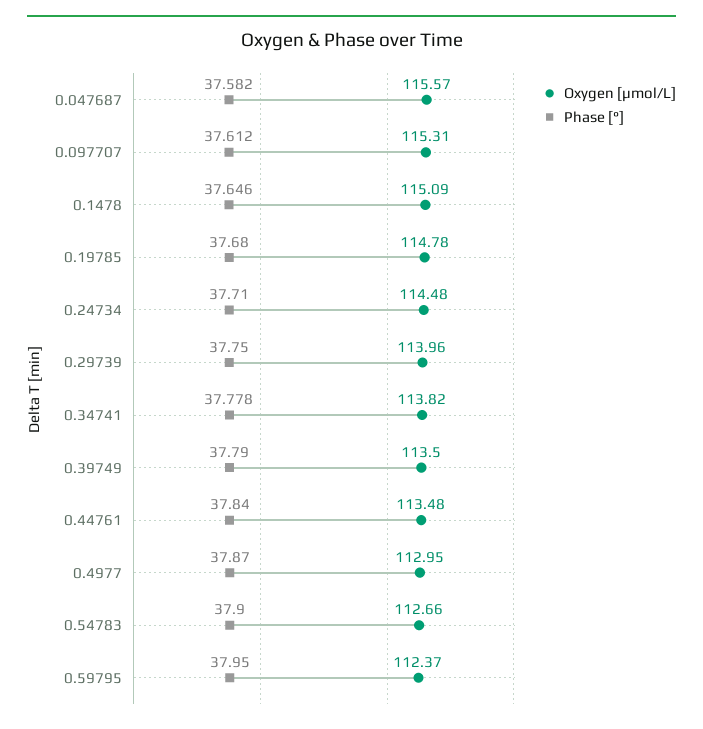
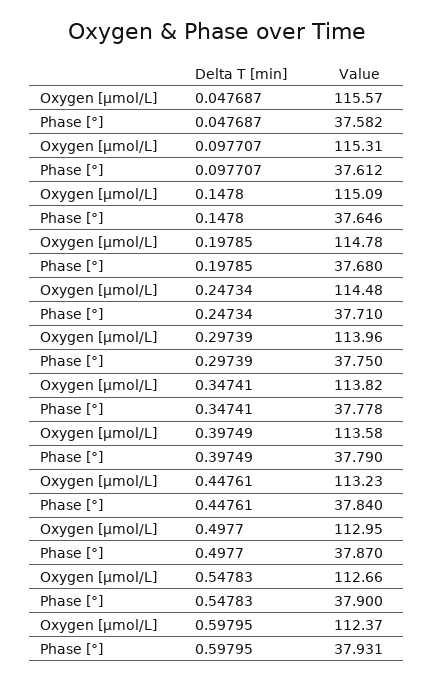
Oxygen [μmol/L], 0.39749: 113.5 -> 113.58
Oxygen [μmol/L], 0.44761: 113.48 -> 113.23
Phase [°], 0.59795: 37.95 -> 37.931

